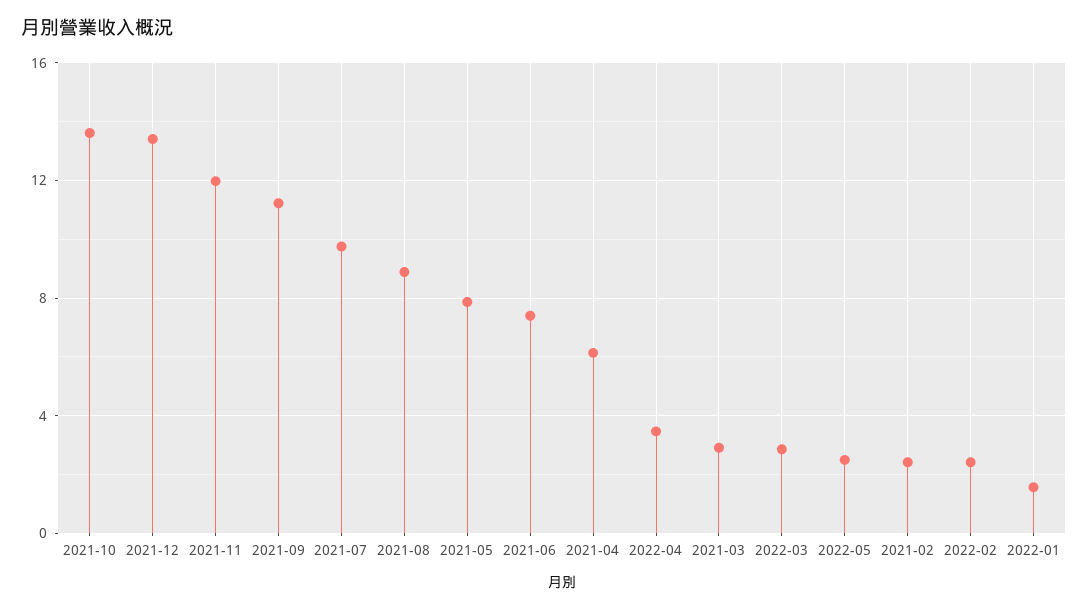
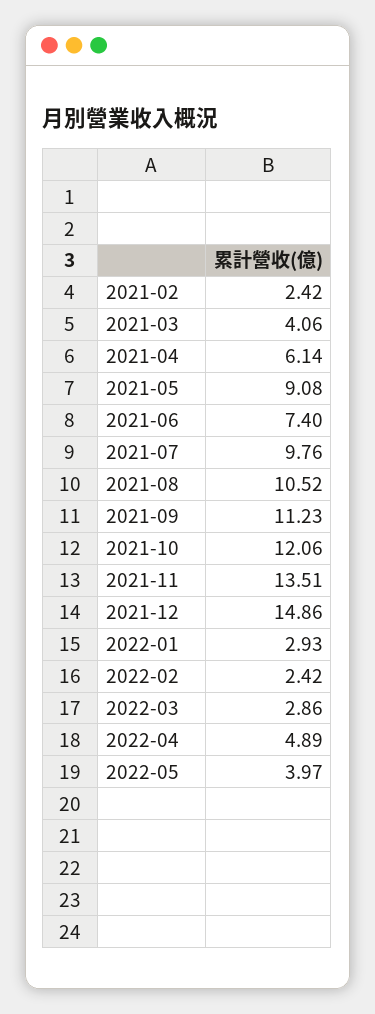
2021-10: 13.5 -> 12.06
2021-12: 13.5 -> 14.86
2021-11: 12 -> 13.51
2021-08: 9 -> 10.52
2021-05: 8 -> 9.08
2022-04: 3.5 -> 4.89
2021-03: 3 -> 4.06
2022-05: 2.5 -> 3.97
2022-01: 1.5 -> 2.93

